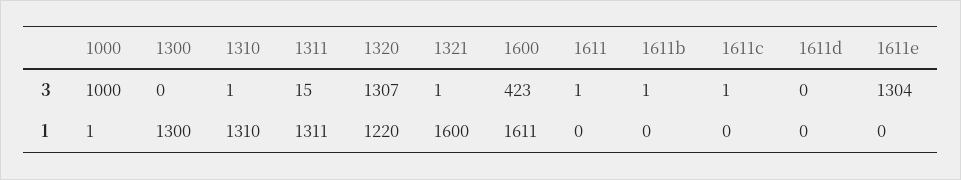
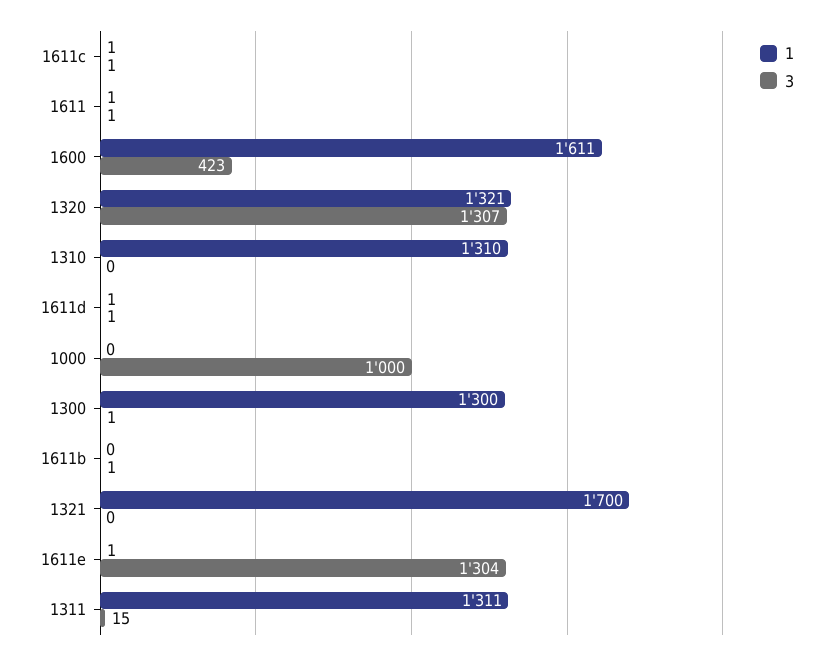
3, 1300: 0 -> 1
3, 1310: 1 -> 0
3, 1321: 1 -> 0
3, 1611d: 0 -> 1
1, 1000: 1 -> 0
1, 1320: 1220 -> 1321
1, 1321: 1600 -> 1700
1, 1611: 0 -> 1
1, 1611c: 0 -> 1
1, 1611d: 0 -> 1
1, 1611e: 0 -> 1

